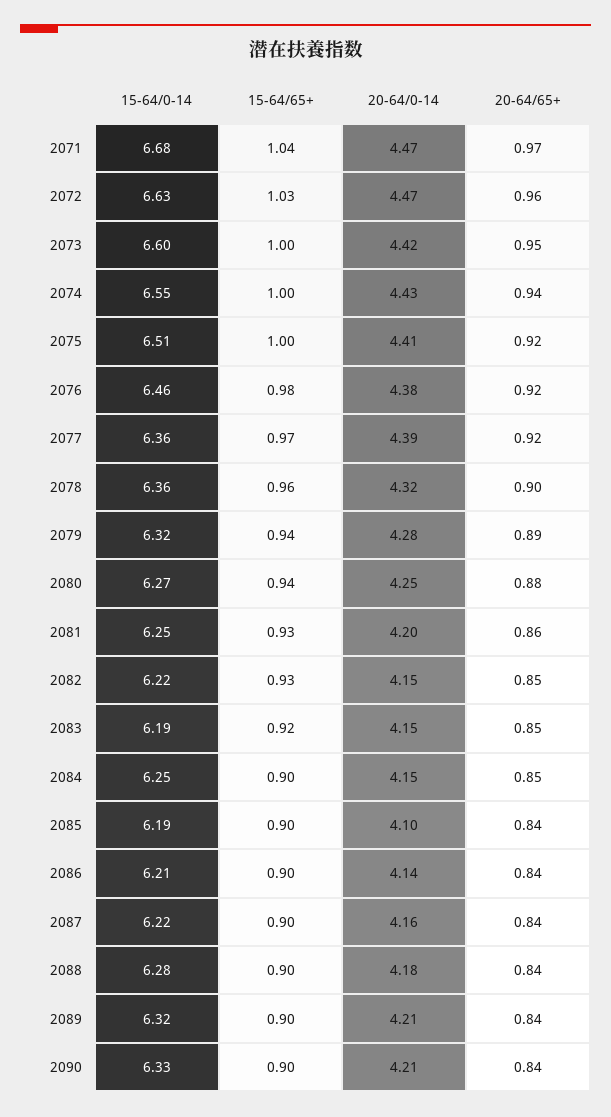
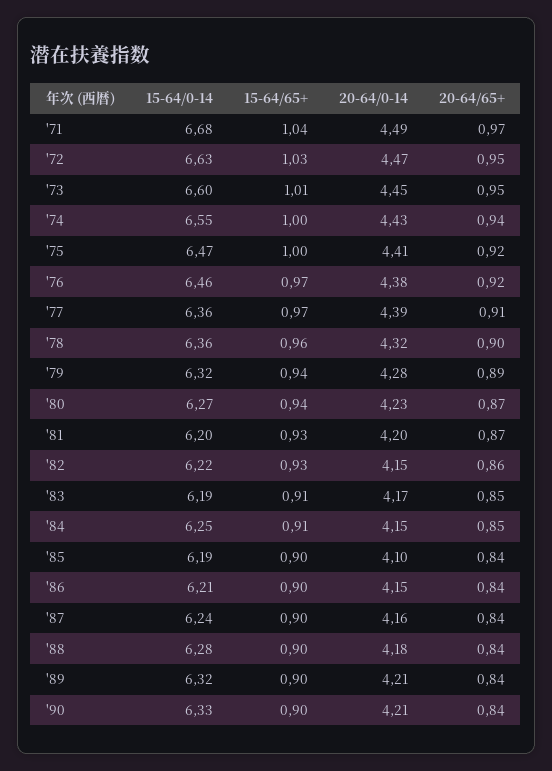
20-64/0-14, 2071: 4.47 -> 4.49
20-64/65+, 2072: 0.96 -> 0.95
15-64/65+, 2073: 1 -> 1.01
20-64/0-14, 2073: 4.42 -> 4.45
15-64/0-14, 2075: 6.51 -> 6.47
15-64/65+, 2076: 0.98 -> 0.97
20-64/65+, 2077: 0.92 -> 0.91
20-64/0-14, 2080: 4.25 -> 4.23
20-64/65+, 2080: 0.88 -> 0.87
15-64/0-14, 2081: 6.25 -> 6.2
20-64/65+, 2081: 0.86 -> 0.87
20-64/65+, 2082: 0.85 -> 0.86
15-64/65+, 2083: 0.92 -> 0.91
20-64/0-14, 2083: 4.15 -> 4.17
15-64/65+, 2084: 0.9 -> 0.91
20-64/0-14, 2086: 4.14 -> 4.15
15-64/0-14, 2087: 6.22 -> 6.24

